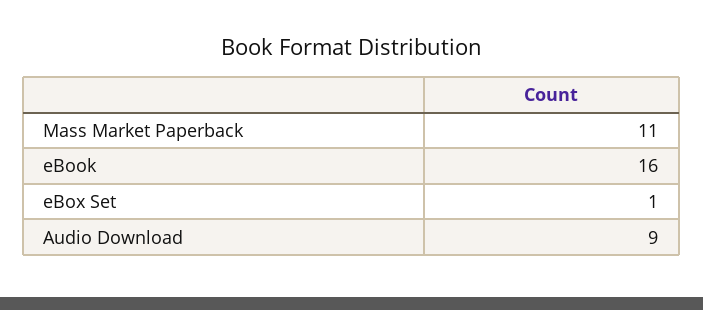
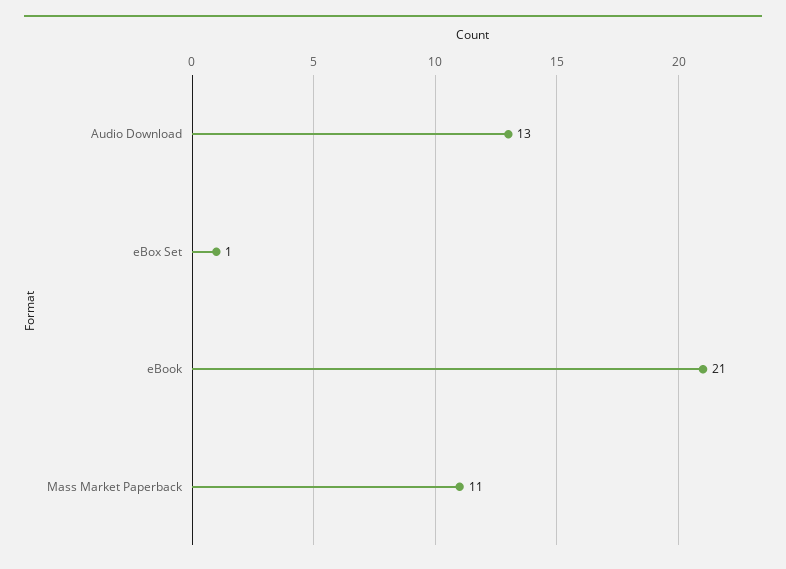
eBook: 16 -> 21
Audio Download: 9 -> 13

